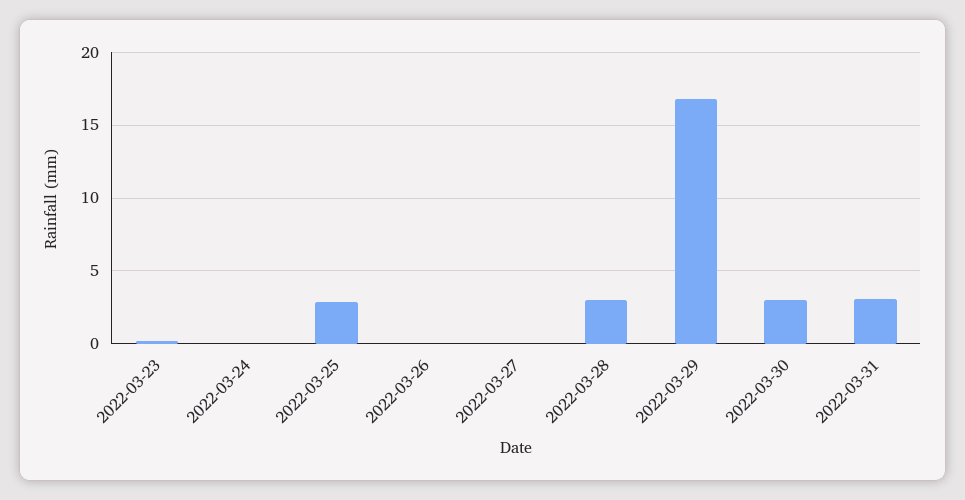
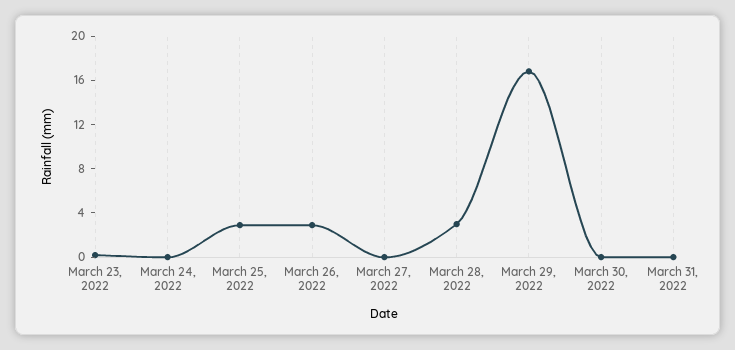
2022-03-26: 0 -> 3
2022-03-30: 3 -> 0
2022-03-31: 3 -> 0

